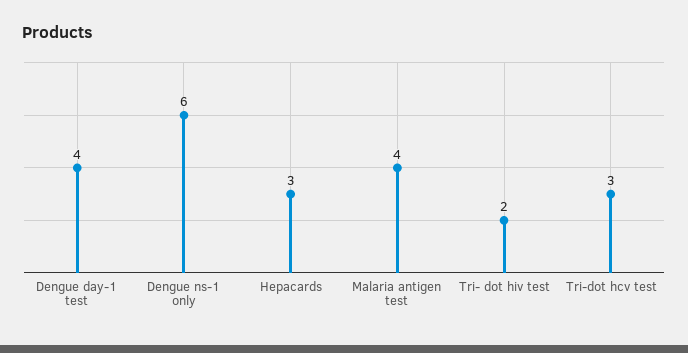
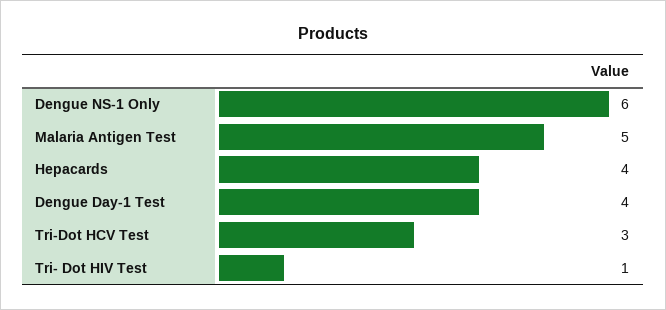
Hepacards: 3 -> 4
Malaria antigen test: 4 -> 5
Tri- dot hiv test: 2 -> 1

